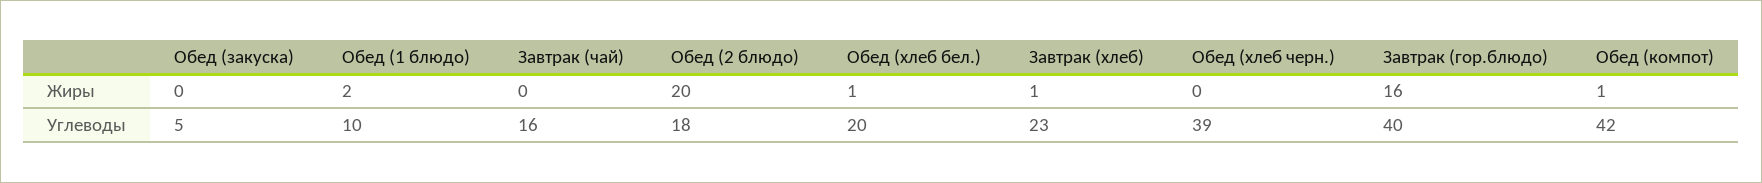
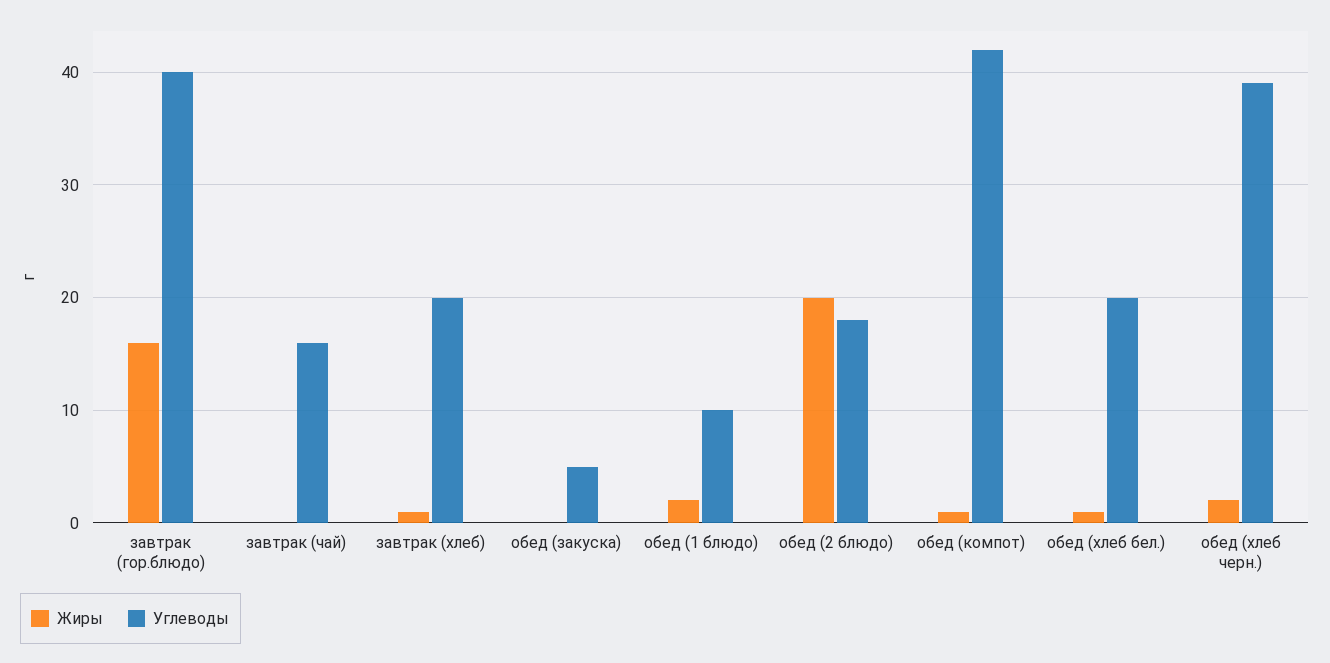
Жиры, Обед (хлеб черн.): 0 -> 2
Углеводы, Завтрак (хлеб): 23 -> 20

